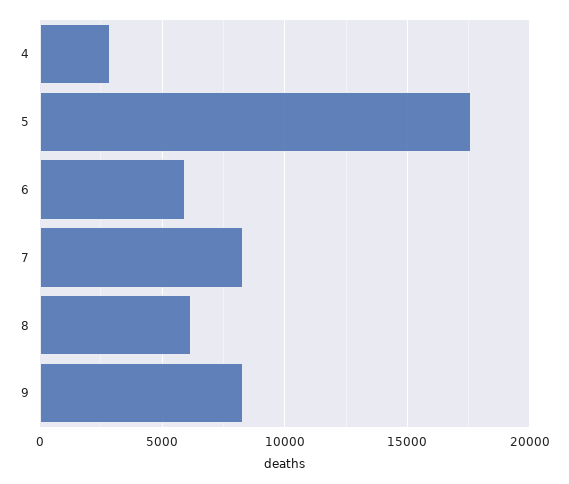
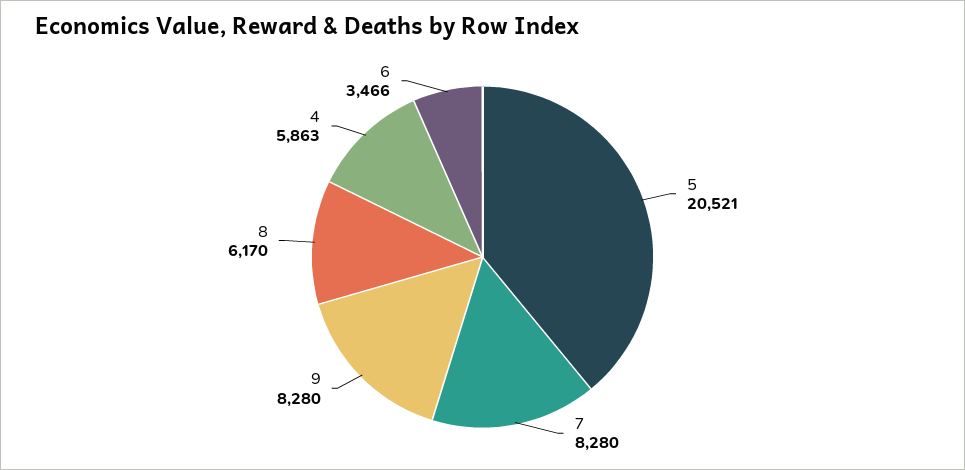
4: 3000 -> 5863
5: 17500 -> 20521
6: 6000 -> 3466

